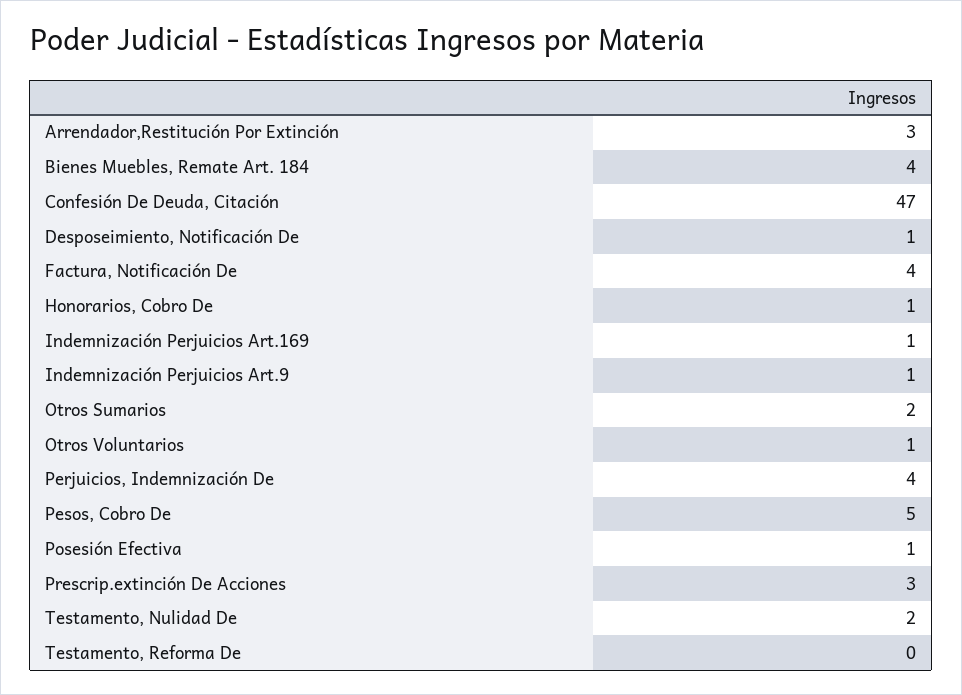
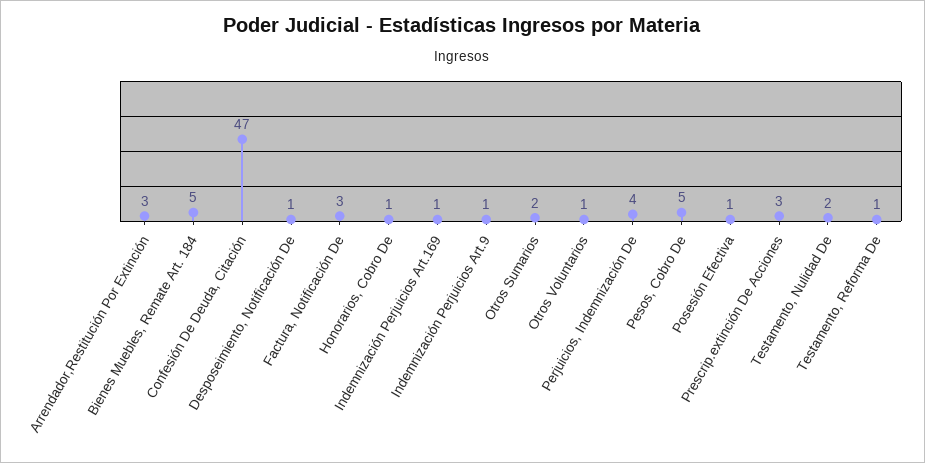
Bienes Muebles, Remate Art. 184: 4 -> 5
Factura, Notificación De: 4 -> 3
Testamento, Reforma De: 0 -> 1

